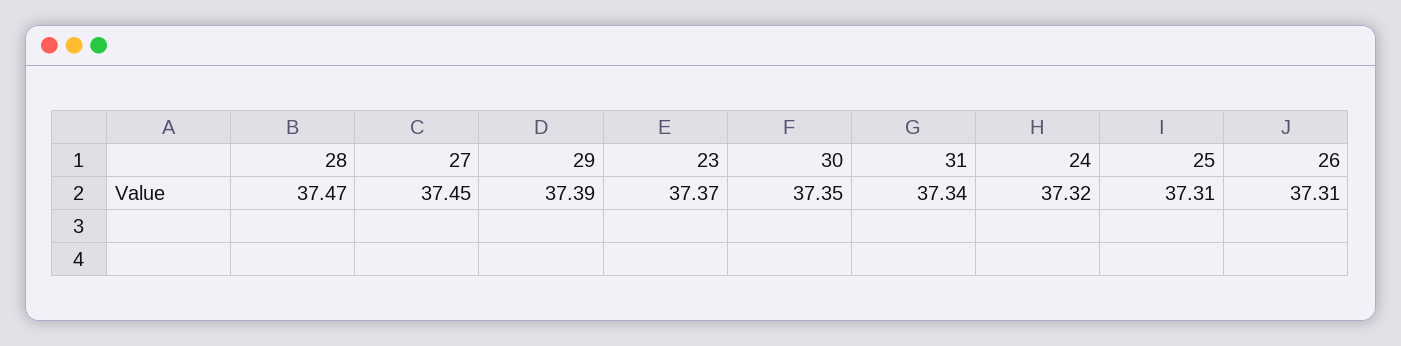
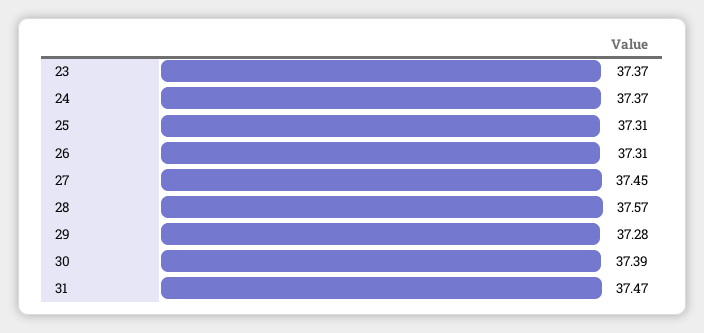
28: 37.47 -> 37.57
29: 37.39 -> 37.28
30: 37.35 -> 37.39
31: 37.34 -> 37.47
24: 37.32 -> 37.37

